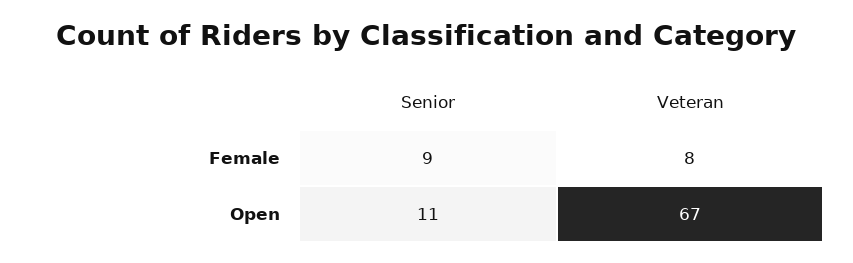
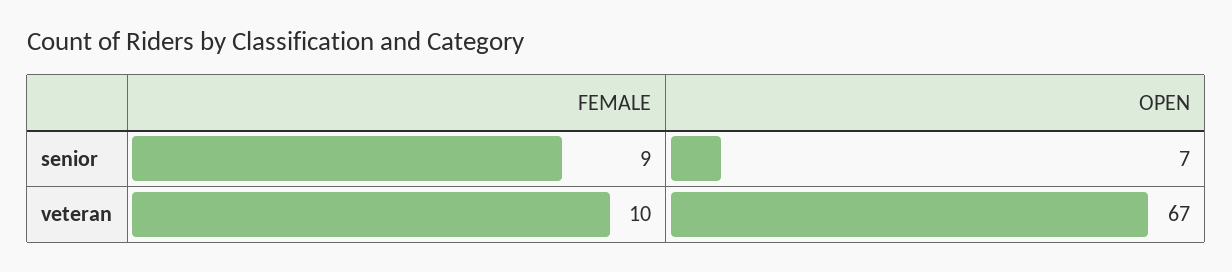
Veteran, Female: 8 -> 10
Senior, Open: 11 -> 7

